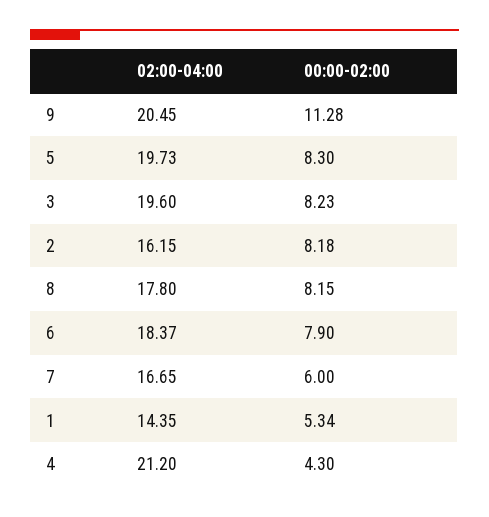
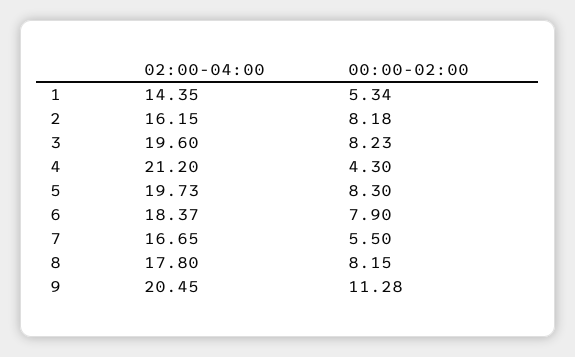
00:00-02:00, 7: 6 -> 5.5

